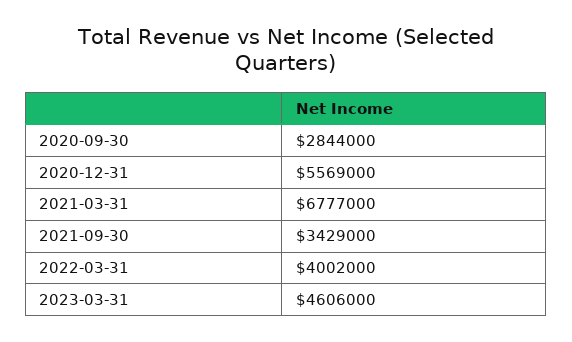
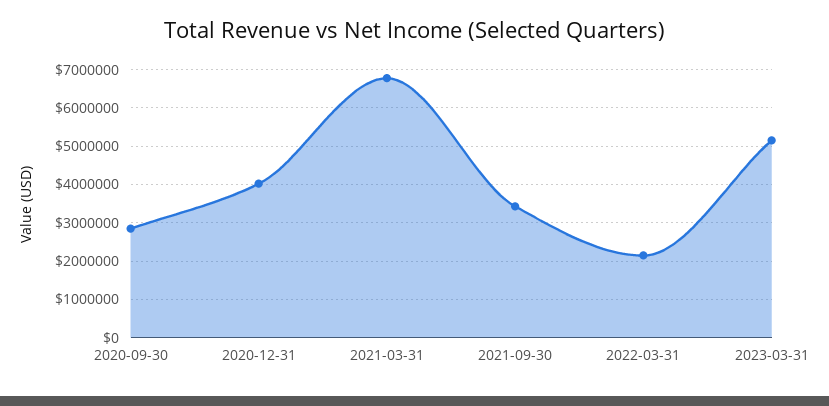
2020-12-31: 5569000 -> 4000000
2022-03-31: 4002000 -> 2200000
2023-03-31: 4606000 -> 5200000

